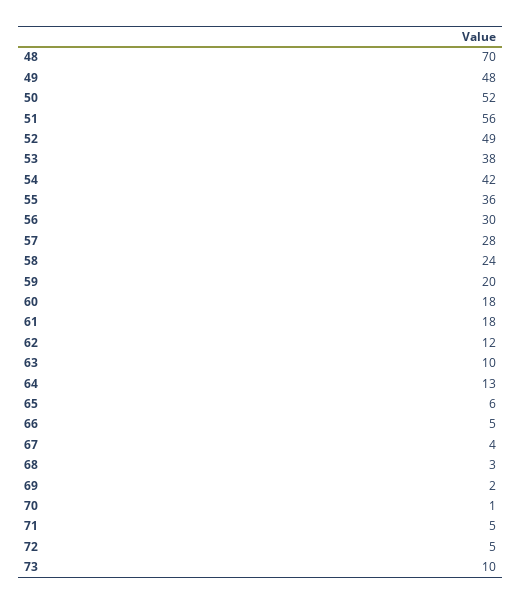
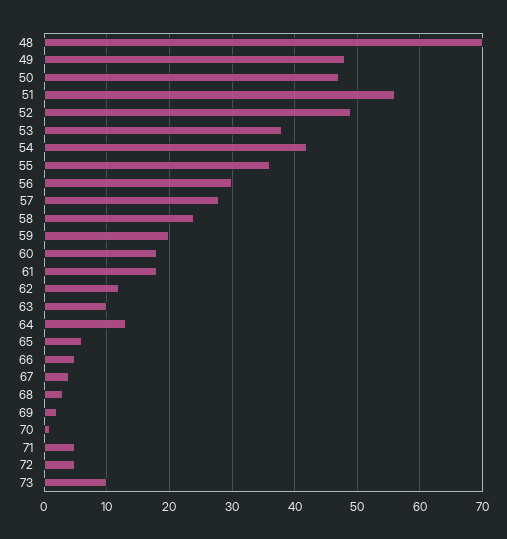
50: 52 -> 47

